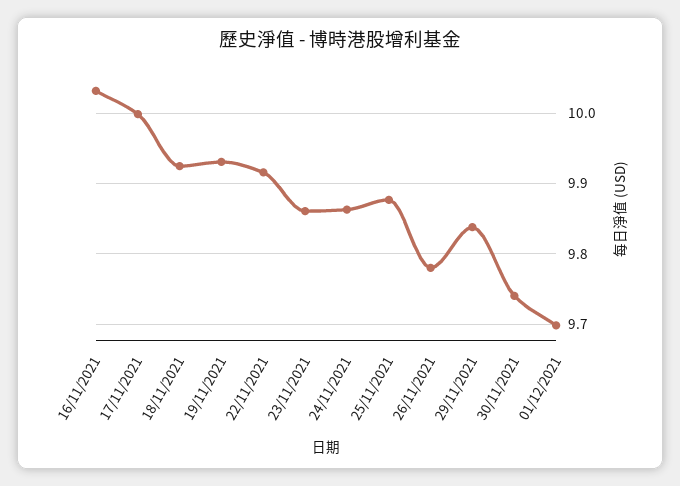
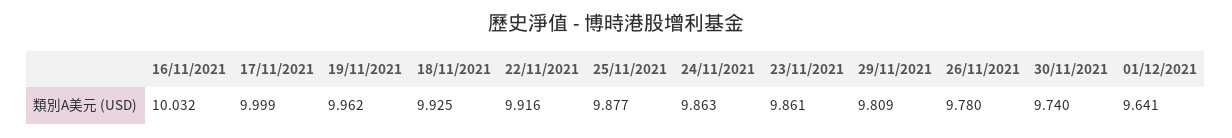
19/11/2021: 9.93 -> 9.962
29/11/2021: 9.84 -> 9.809
01/12/2021: 9.7 -> 9.641

